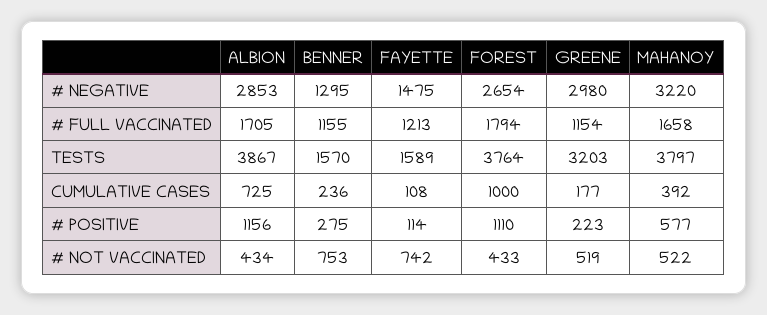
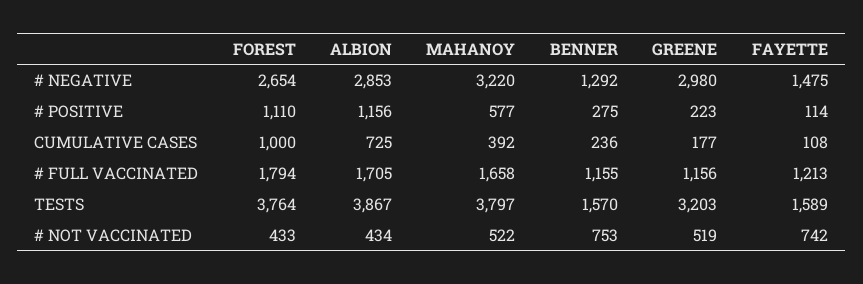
BENNER, # NEGATIVE: 1295 -> 1292
GREENE, # FULL VACCINATED: 1154 -> 1156

